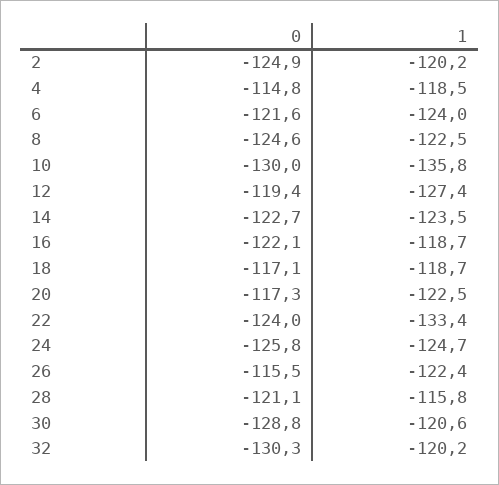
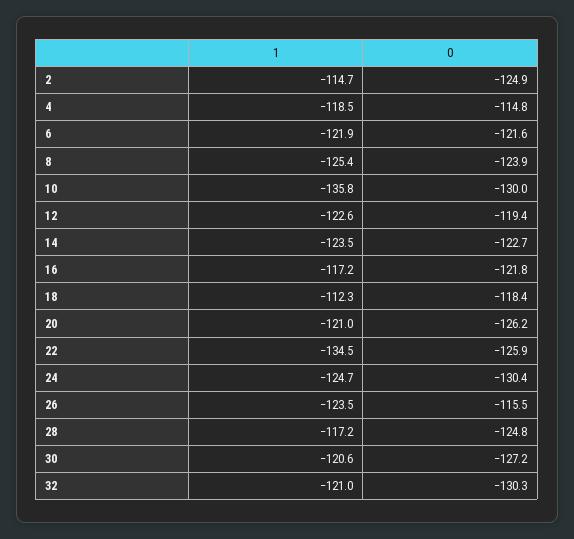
1, 2: -120.2 -> -114.7
1, 6: -124 -> -121.9
0, 8: -124.6 -> -123.9
1, 8: -122.5 -> -125.4
1, 12: -127.4 -> -122.6
0, 16: -122.1 -> -121.8
1, 16: -118.7 -> -117.2
0, 18: -117.1 -> -118.4
1, 18: -118.7 -> -112.3
0, 20: -117.3 -> -126.2
1, 20: -122.5 -> -121
0, 22: -124 -> -125.9
1, 22: -133.4 -> -134.5
0, 24: -125.8 -> -130.4
1, 26: -122.4 -> -123.5
0, 28: -121.1 -> -124.8
1, 28: -115.8 -> -117.2
0, 30: -128.8 -> -127.2
1, 32: -120.2 -> -121

